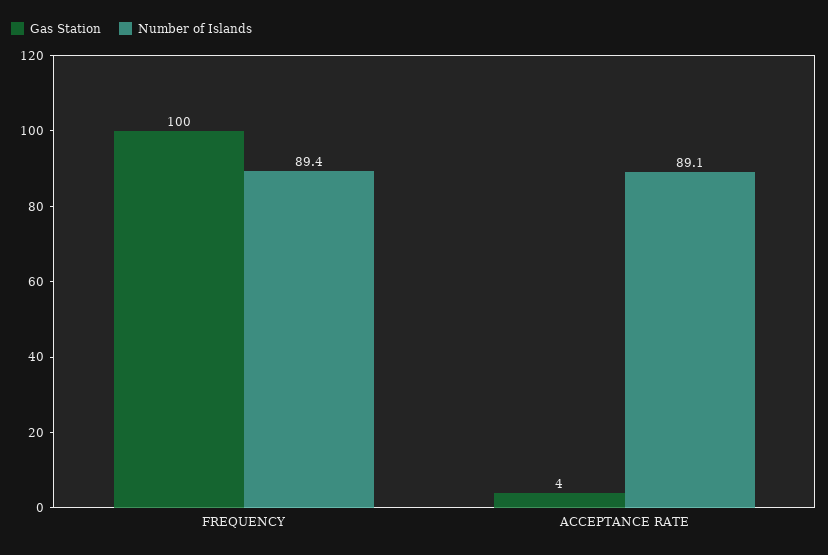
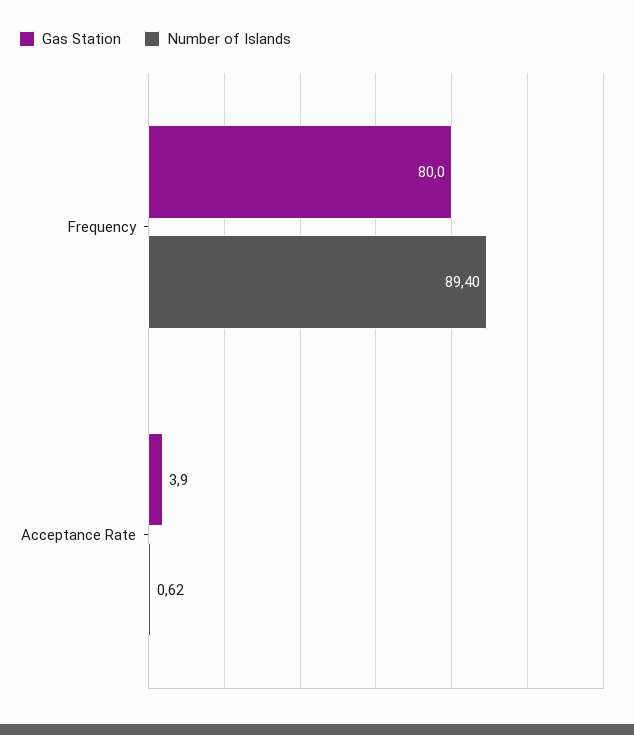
Gas Station, FREQUENCY: 100 -> 80
Number of Islands, ACCEPTANCE RATE: 89.1 -> 0.62

